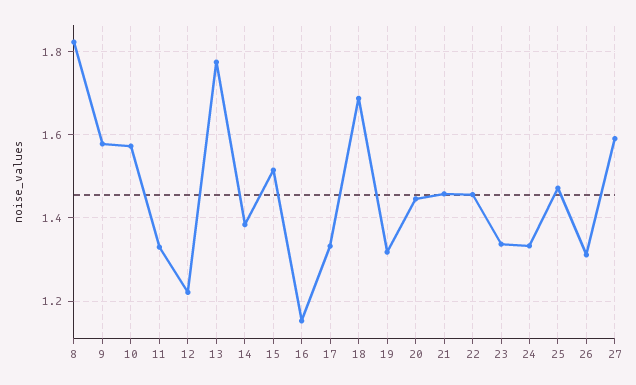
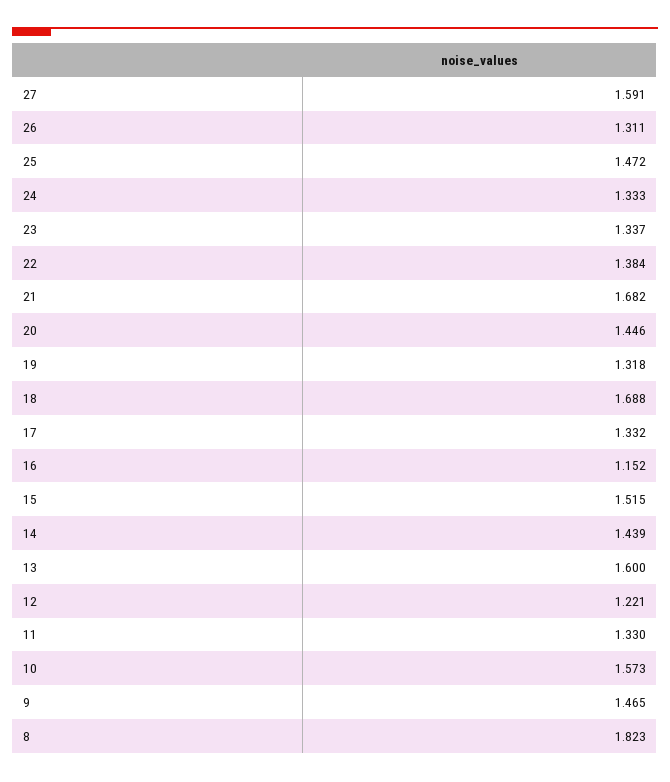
9: 1.58 -> 1.465
13: 1.78 -> 1.6
14: 1.38 -> 1.439
21: 1.46 -> 1.682
22: 1.46 -> 1.384

